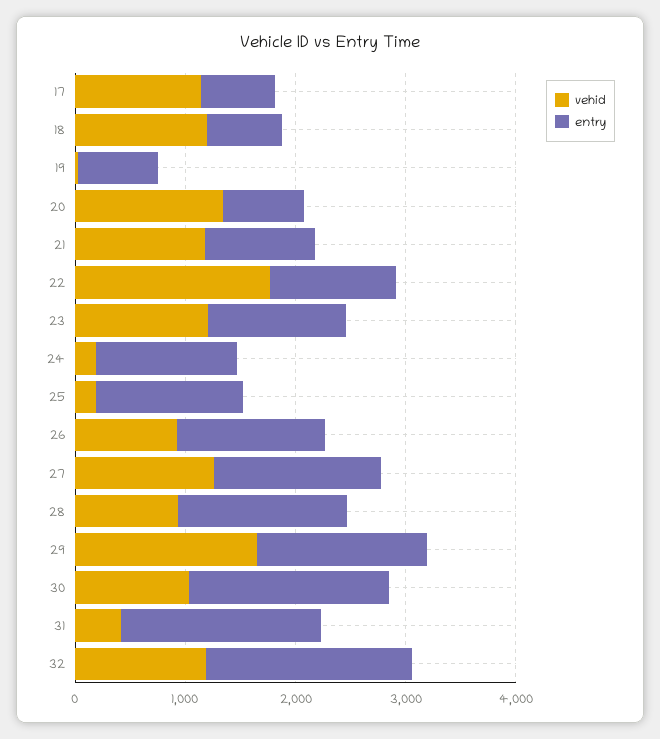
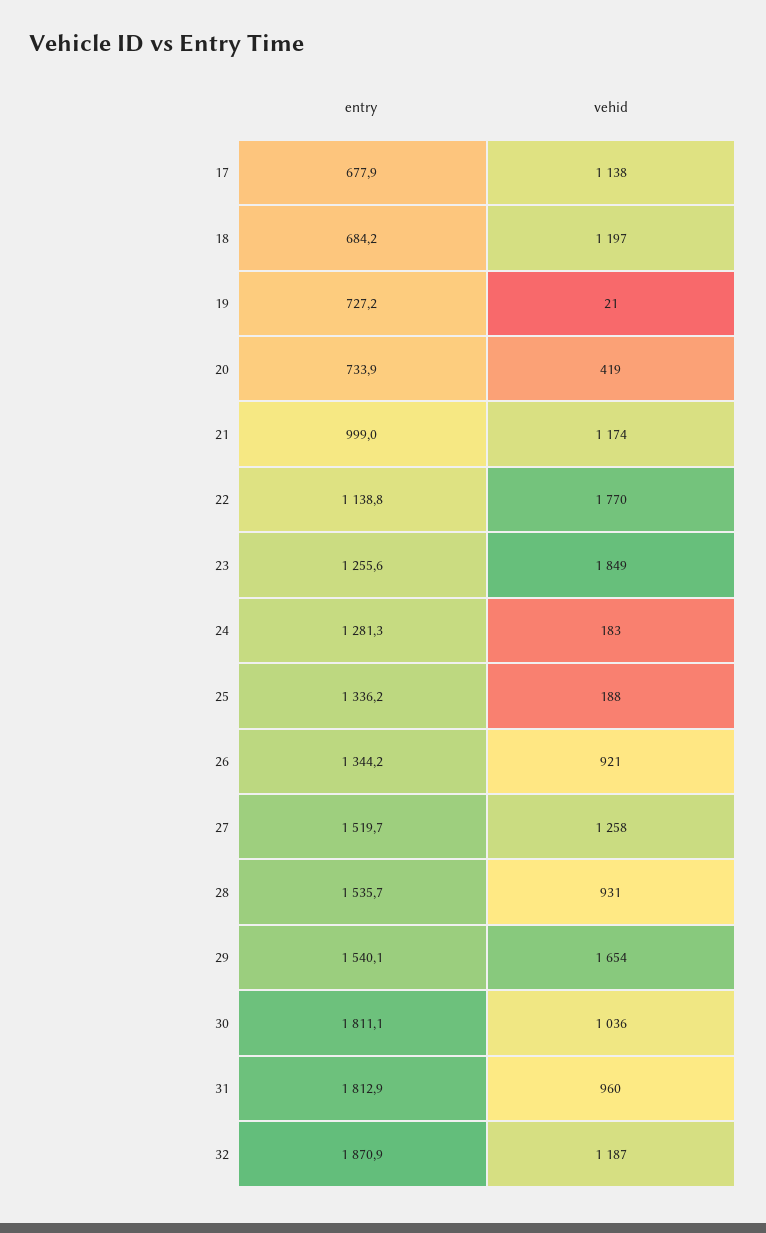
vehid, 20: 1400 -> 419
vehid, 23: 1200 -> 1849
vehid, 31: 400 -> 960

